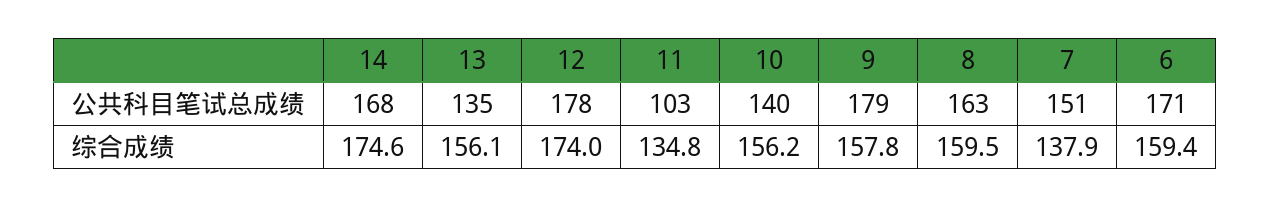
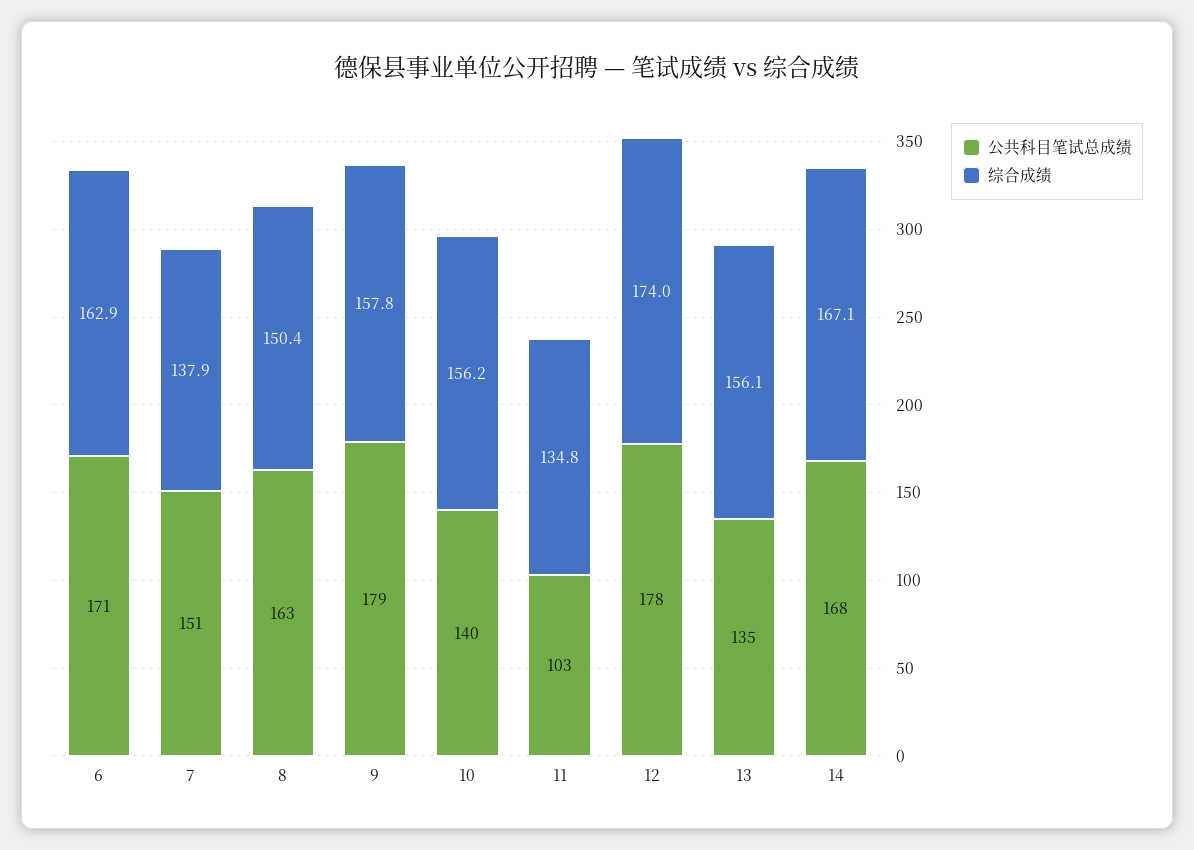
综合成绩, 14: 174.6 -> 167.1
综合成绩, 8: 159.5 -> 150.4
综合成绩, 6: 159.4 -> 162.9

